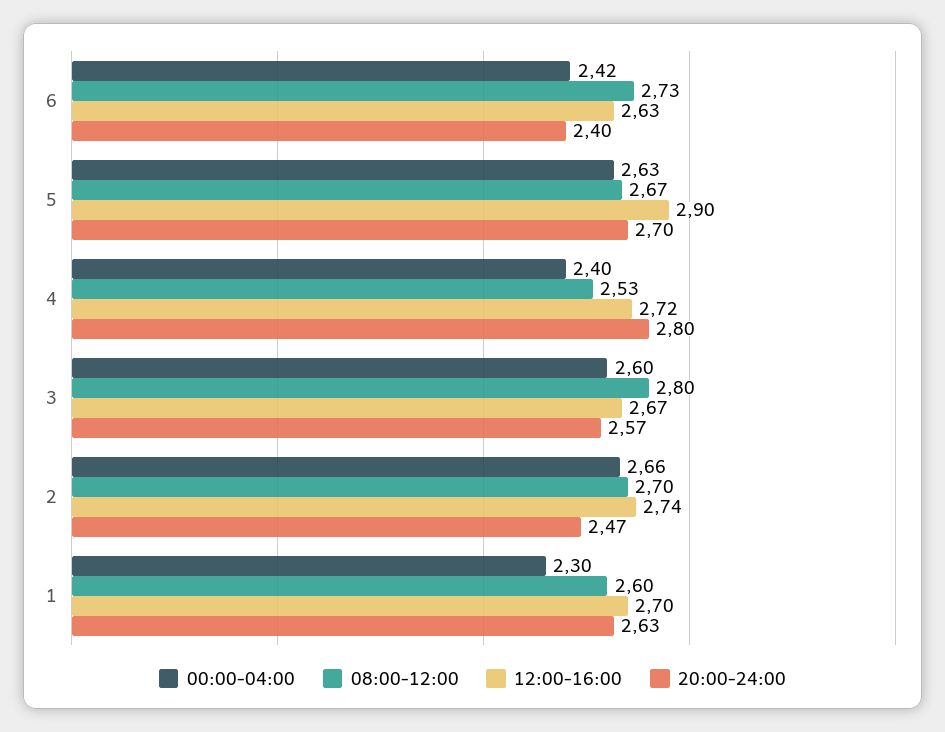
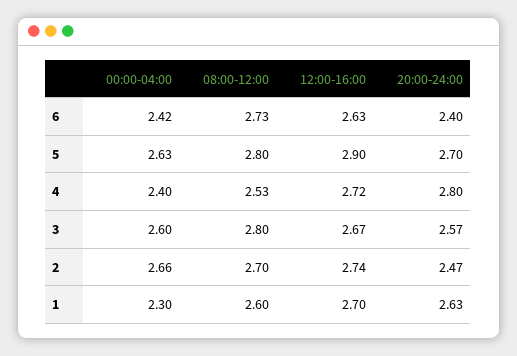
08:00-12:00, 5: 2.67 -> 2.8

